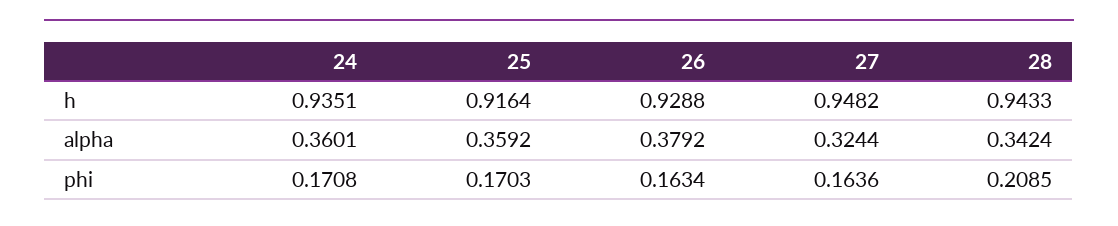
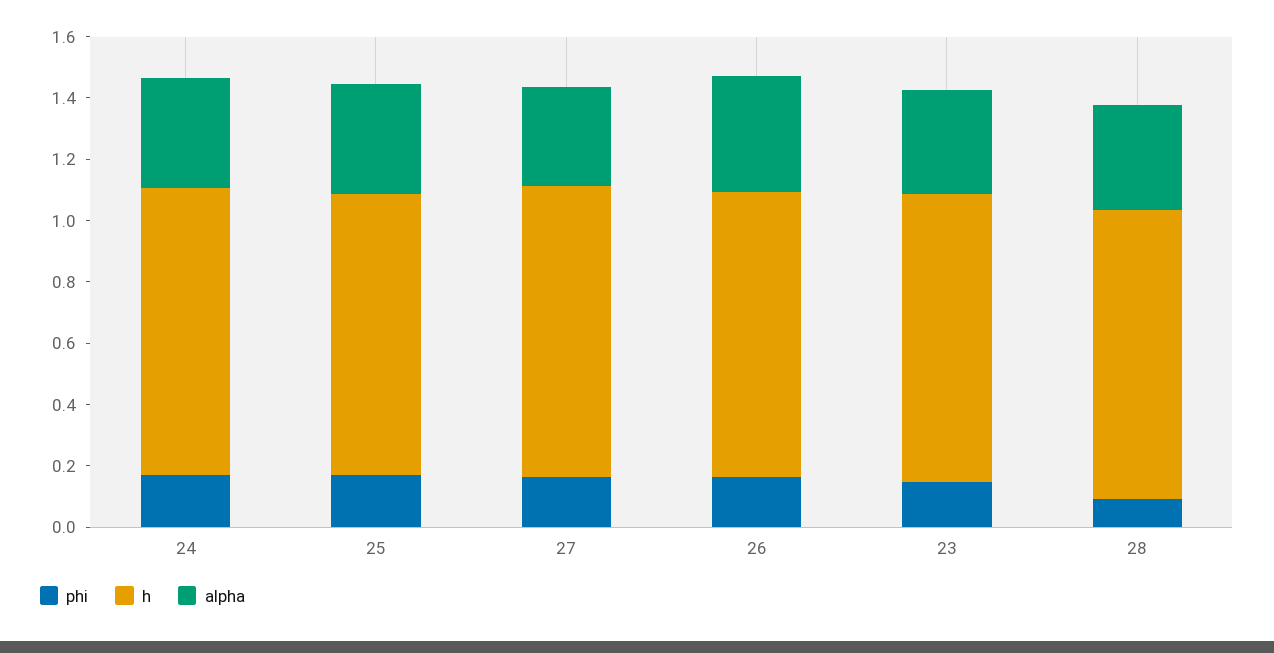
phi, 28: 0.2085 -> 0.1
phi, 23: none -> 0.15
h, 23: none -> 0.95
alpha, 23: none -> 0.35

